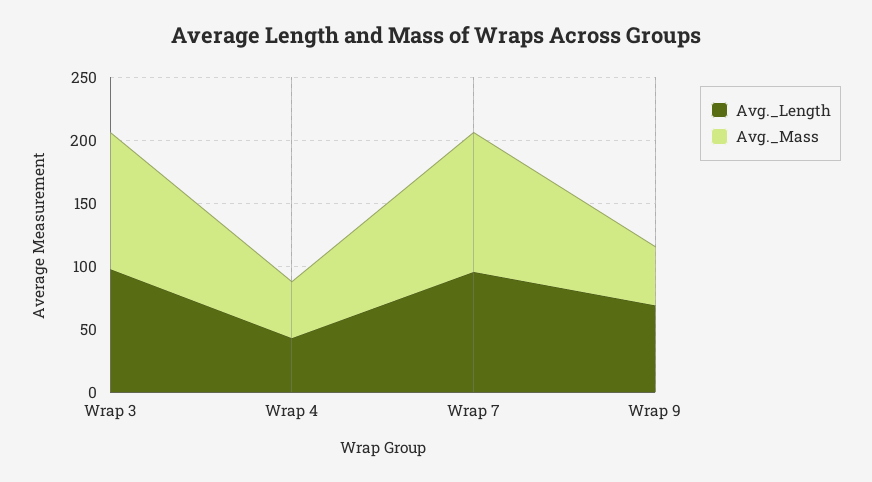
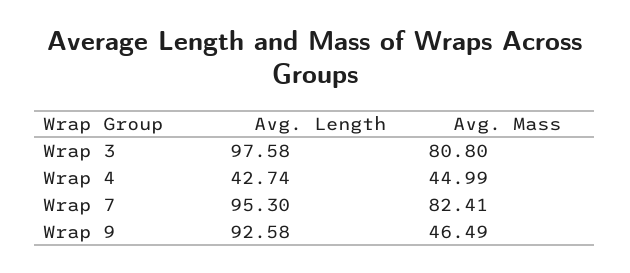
Avg._Mass, Wrap 3: 110 -> 80.8
Avg._Mass, Wrap 7: 110 -> 82.41
Avg._Length, Wrap 9: 70 -> 92.58

